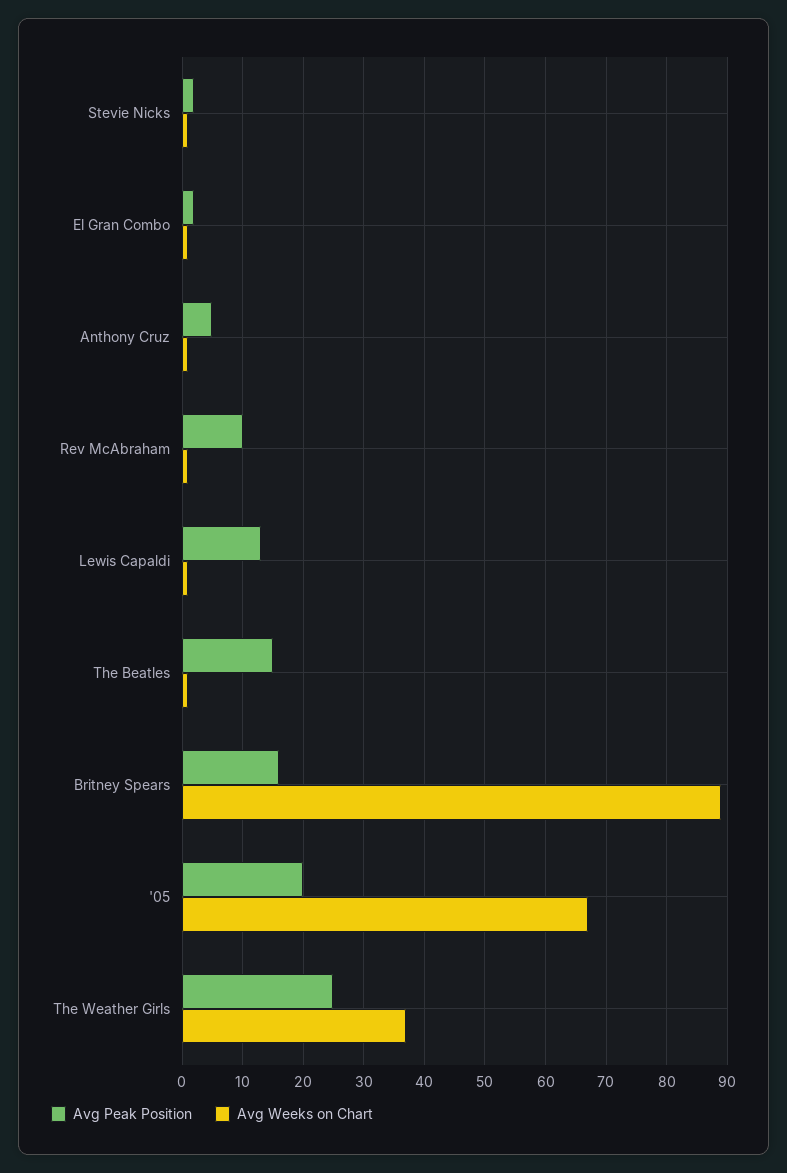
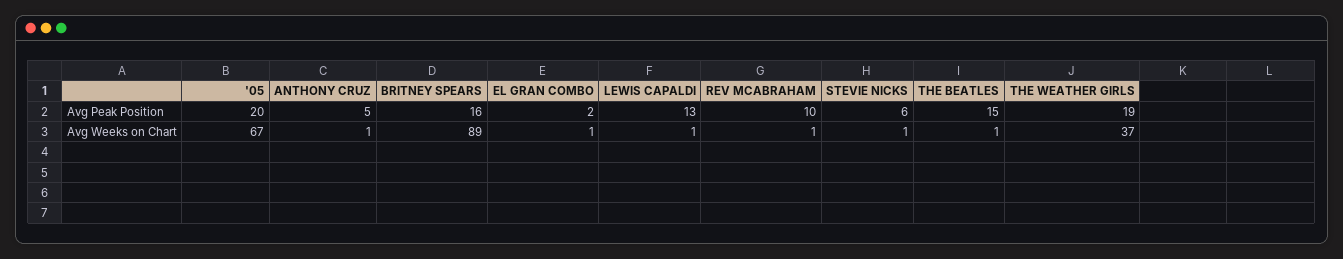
Avg Peak Position, Stevie Nicks: 2 -> 6
Avg Peak Position, The Weather Girls: 25 -> 19

